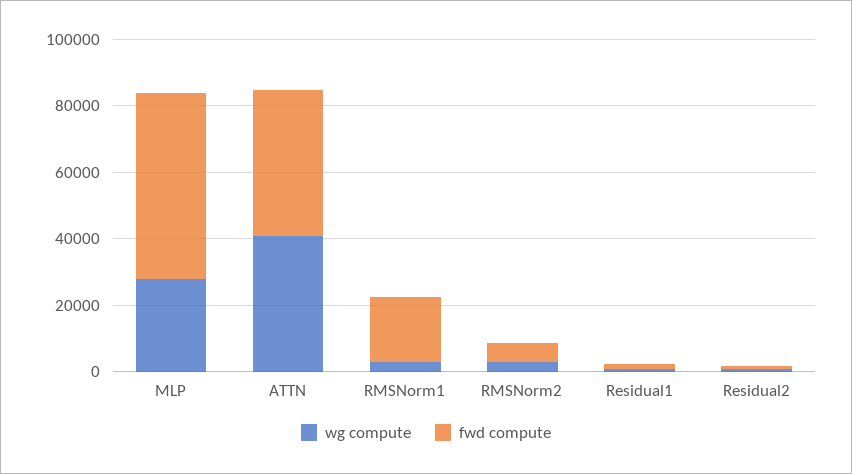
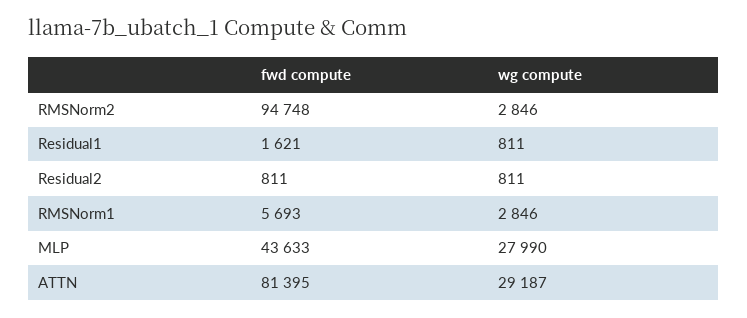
fwd compute, MLP: 55000 -> 43633
wg compute, ATTN: 40000 -> 29187
fwd compute, ATTN: 45000 -> 81395
fwd compute, RMSNorm1: 20000 -> 5693
fwd compute, RMSNorm2: 5000 -> 94748

